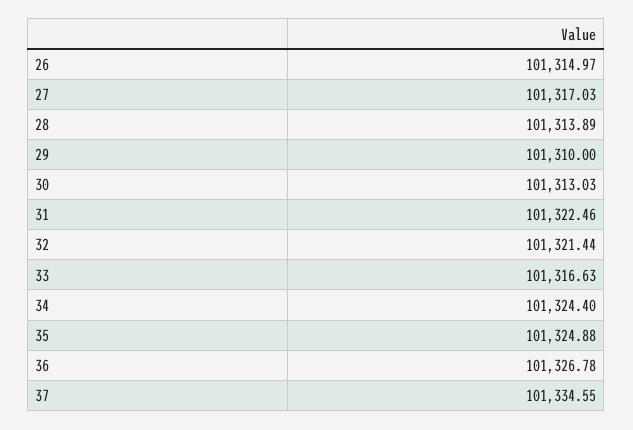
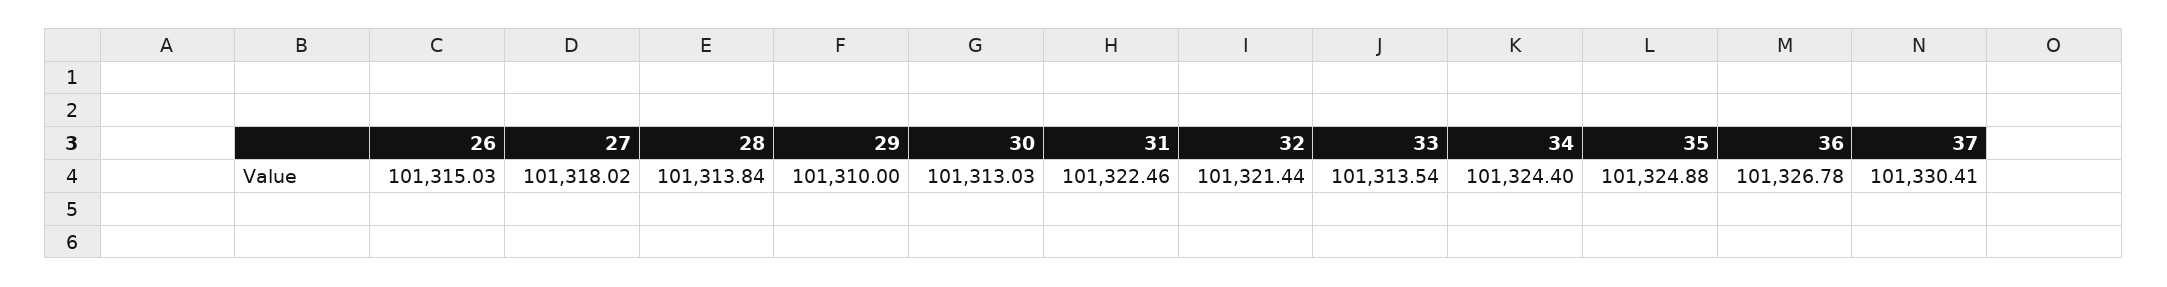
26: 101314.97 -> 101315.03
27: 101317.03 -> 101318.02
28: 101313.89 -> 101313.84
33: 101316.63 -> 101313.54
37: 101334.55 -> 101330.41

